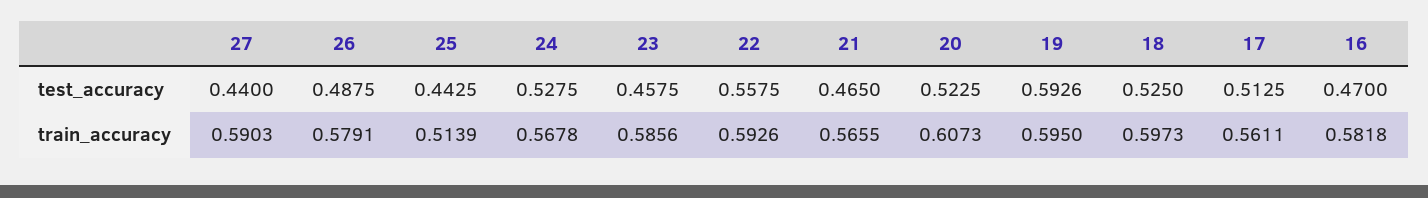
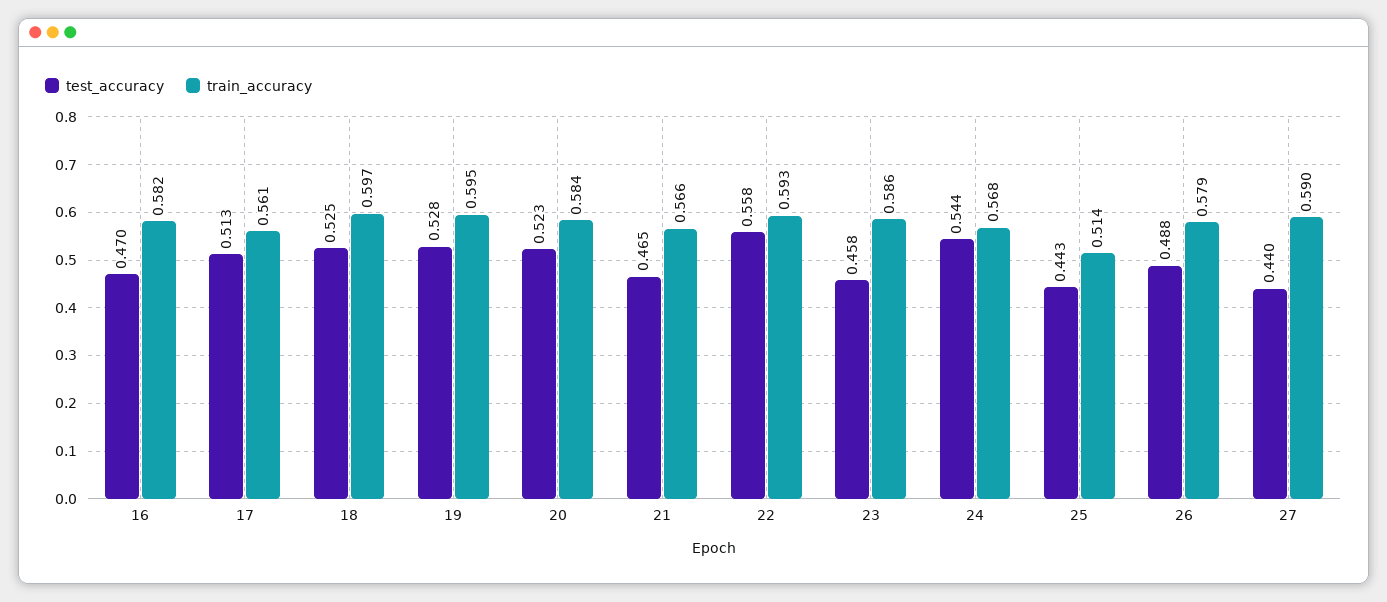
test_accuracy, 24: 0.5275 -> 0.544
test_accuracy, 19: 0.5926 -> 0.528
train_accuracy, 20: 0.6073 -> 0.584

